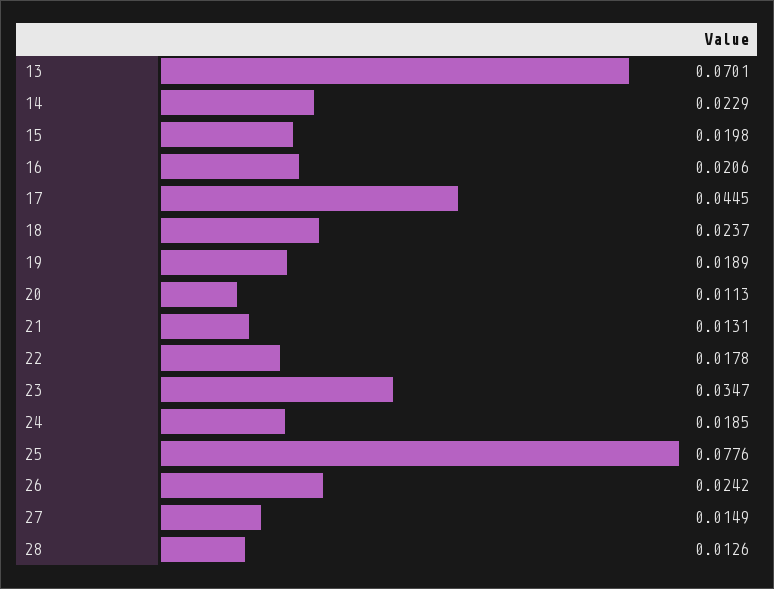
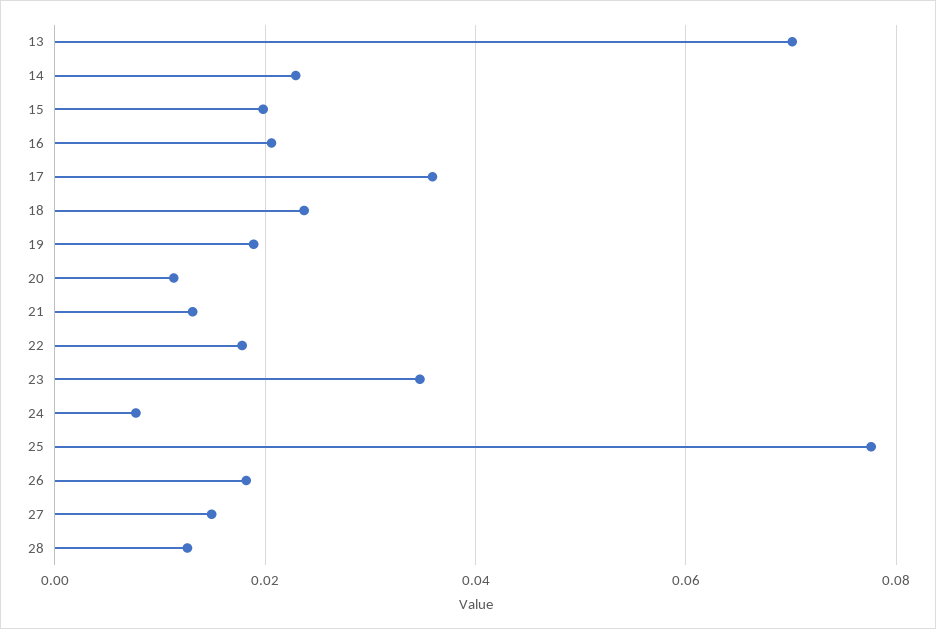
17: 0.0445 -> 0.036
24: 0.0185 -> 0.008
26: 0.0242 -> 0.018

